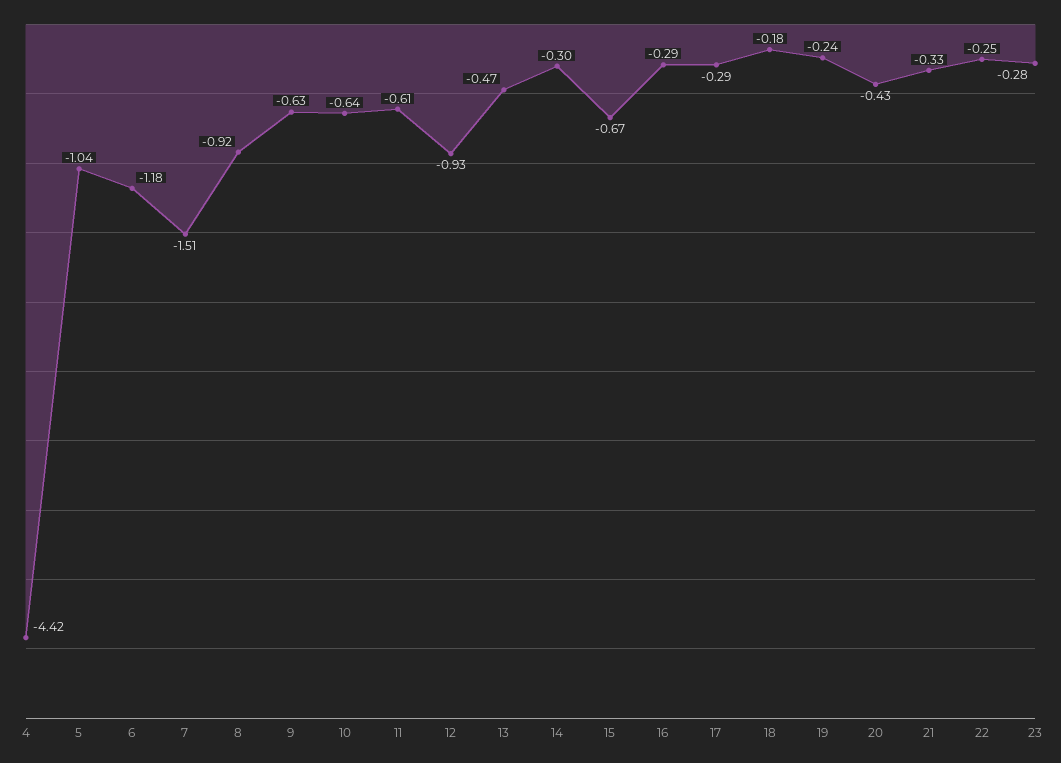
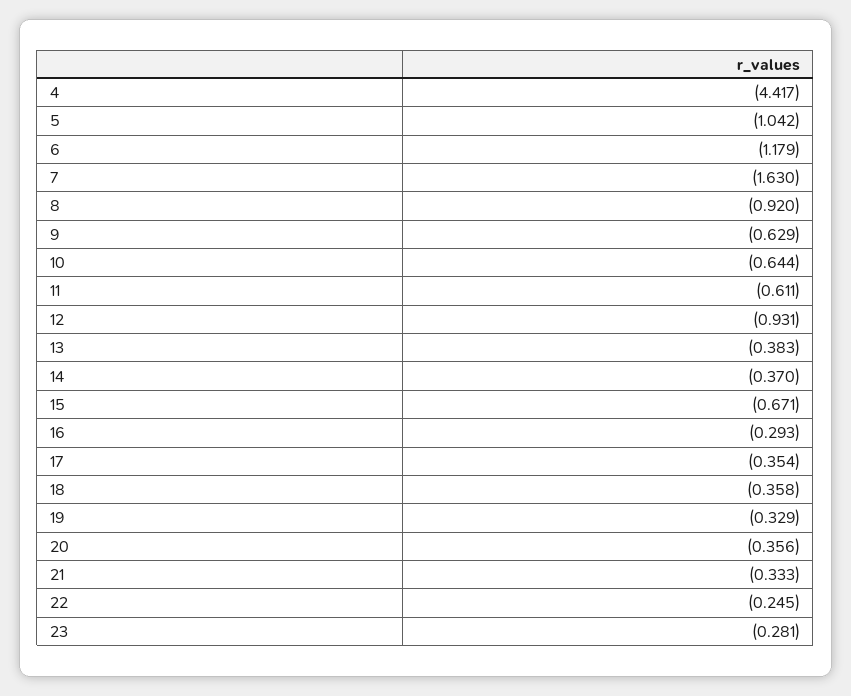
7: -1.51 -> -1.63
13: -0.47 -> -0.383
14: -0.3 -> -0.37
17: -0.29 -> -0.354
18: -0.18 -> -0.358
19: -0.24 -> -0.329
20: -0.43 -> -0.356

